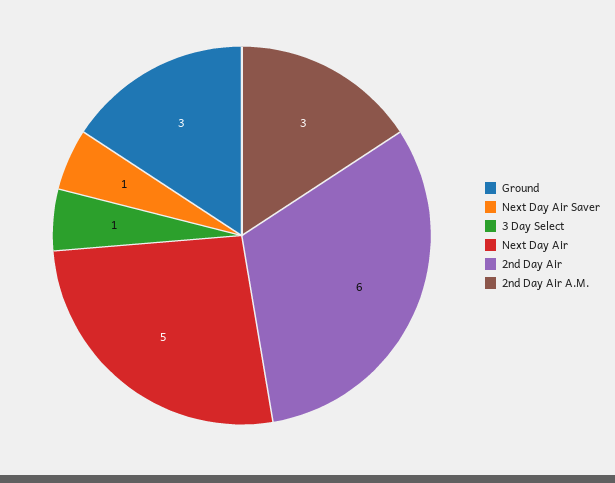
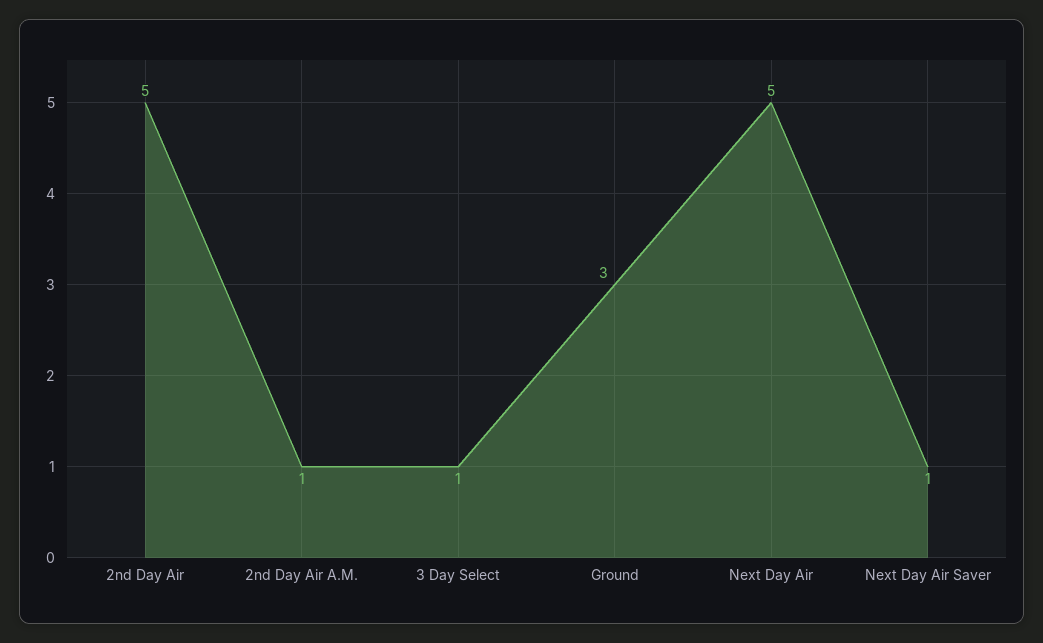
2nd Day Air: 6 -> 5
2nd Day Air A.M.: 3 -> 1

